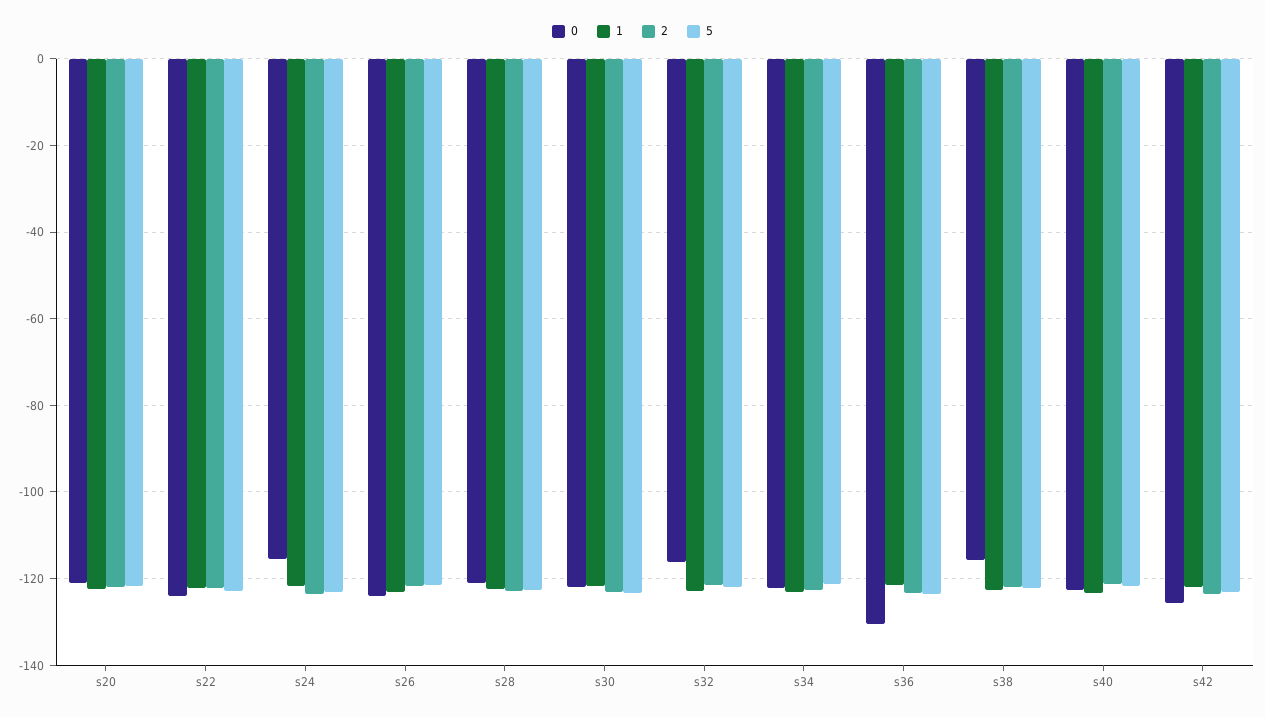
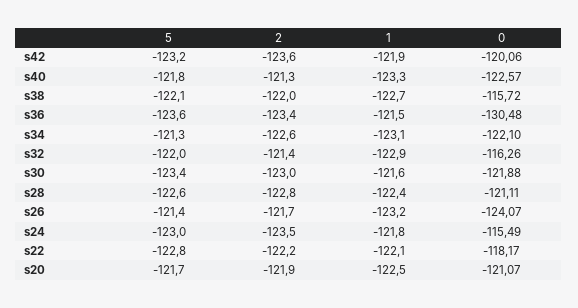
0, s22: -124 -> -118.17
0, s42: -126 -> -120.06

